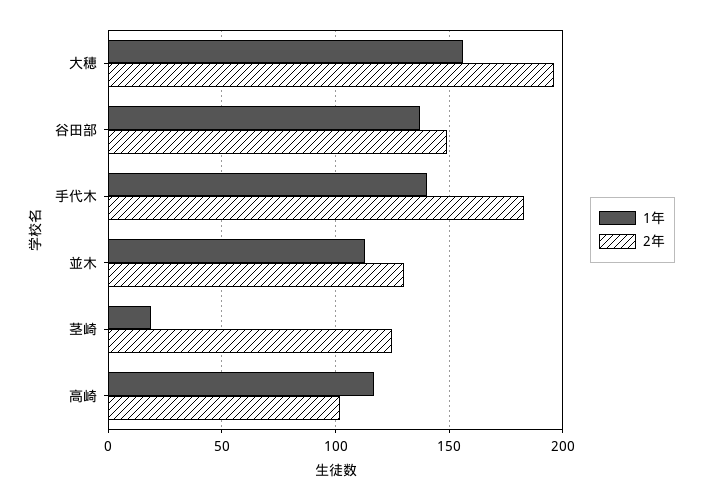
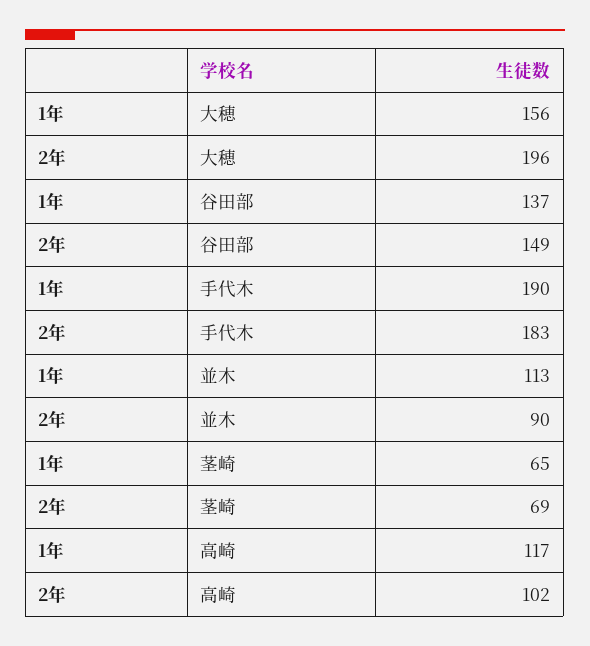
1年, 手代木: 140 -> 190
2年, 並木: 130 -> 90
1年, 茎崎: 20 -> 65
2年, 茎崎: 125 -> 69

